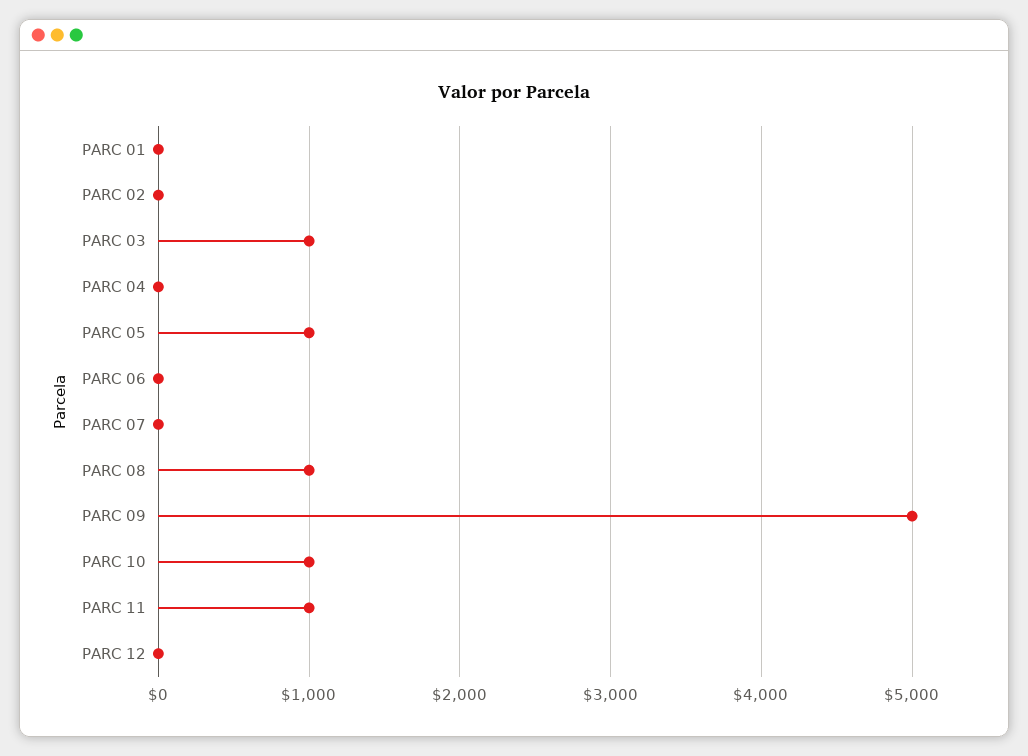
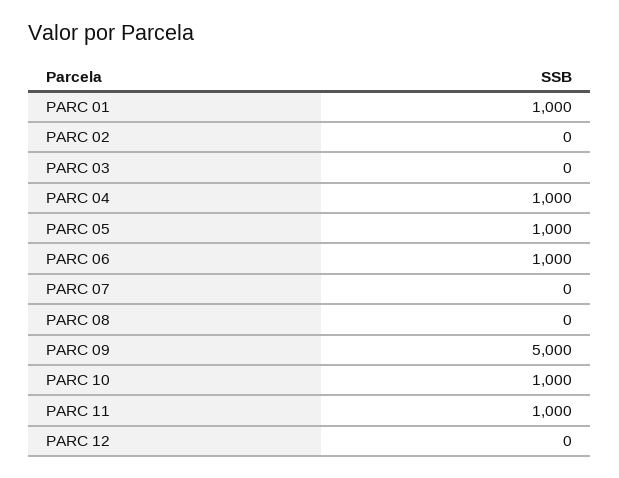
PARC 01: 0 -> 1000
PARC 03: 1000 -> 0
PARC 04: 0 -> 1000
PARC 06: 0 -> 1000
PARC 08: 1000 -> 0

